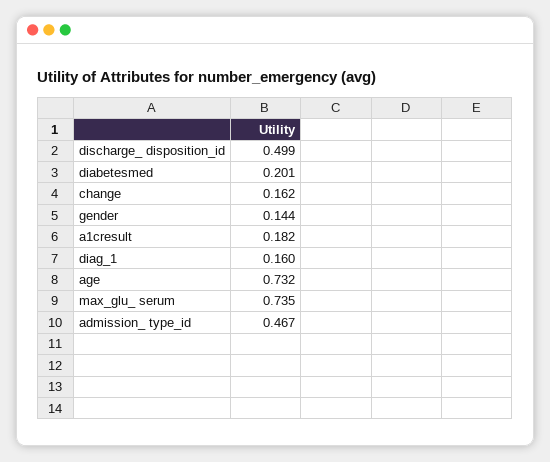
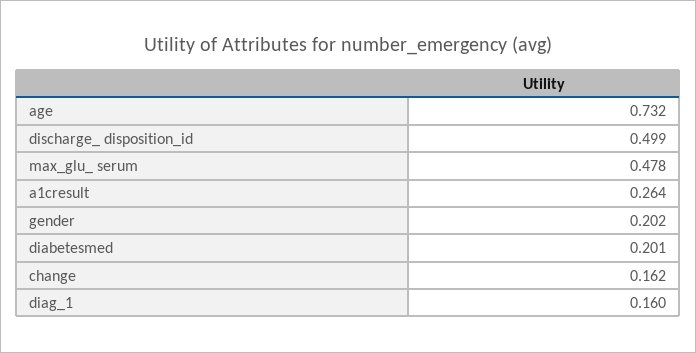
gender: 0.144 -> 0.202
a1cresult: 0.182 -> 0.264
max_glu_ serum: 0.735 -> 0.478
admission_ type_id: 0.467 -> none

